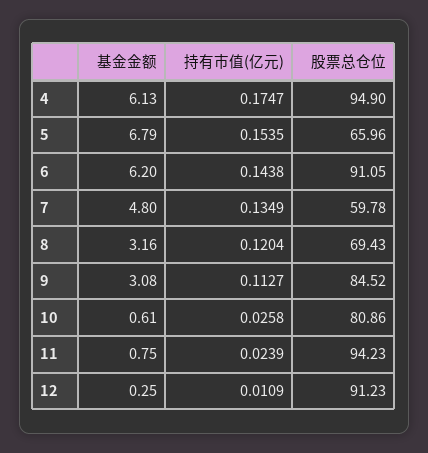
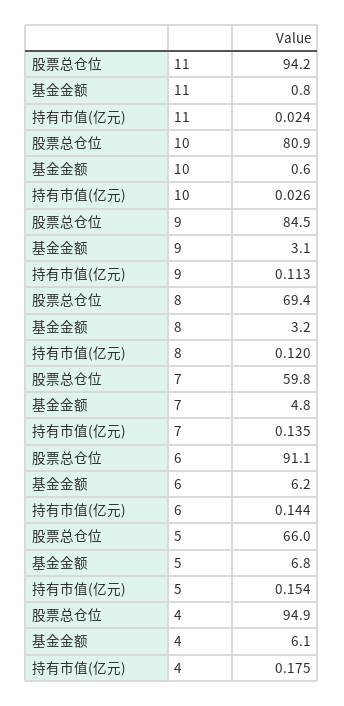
基金金额, 12: 0.25 -> none
持有市值(亿元), 12: 0.0109 -> none
股票总仓位, 12: 91.23 -> none

